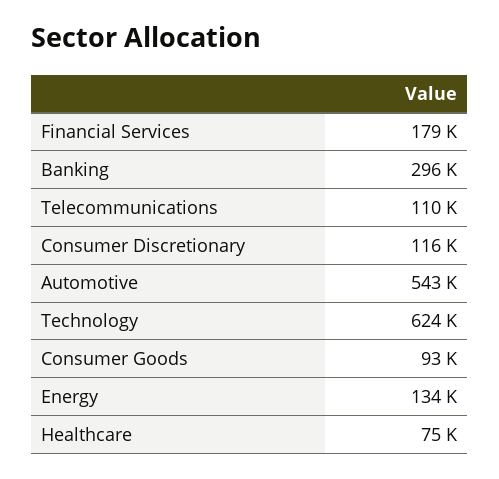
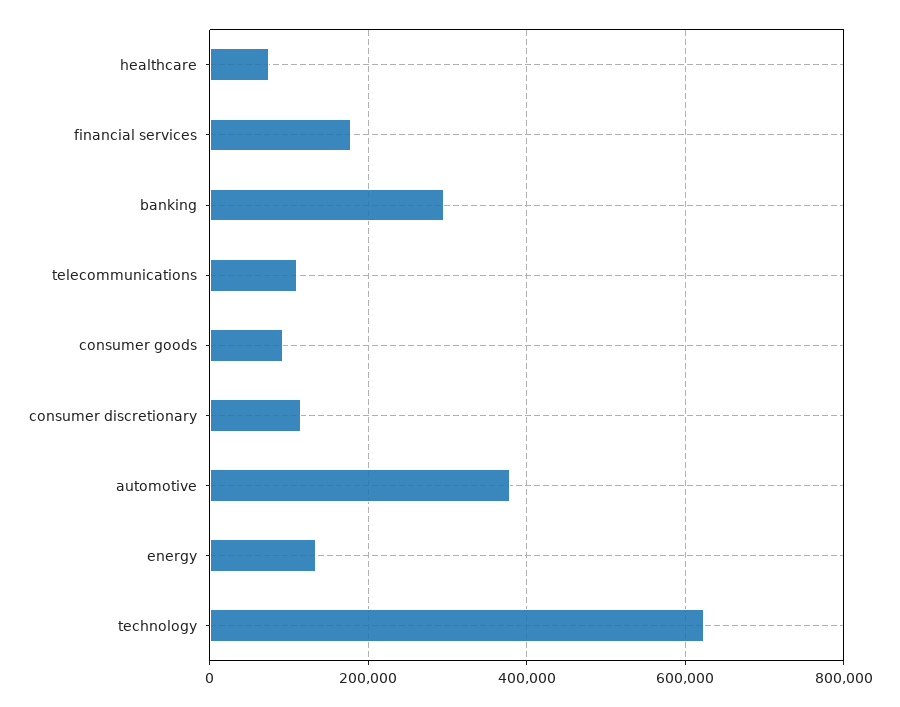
Automotive: 543000 -> 380000

